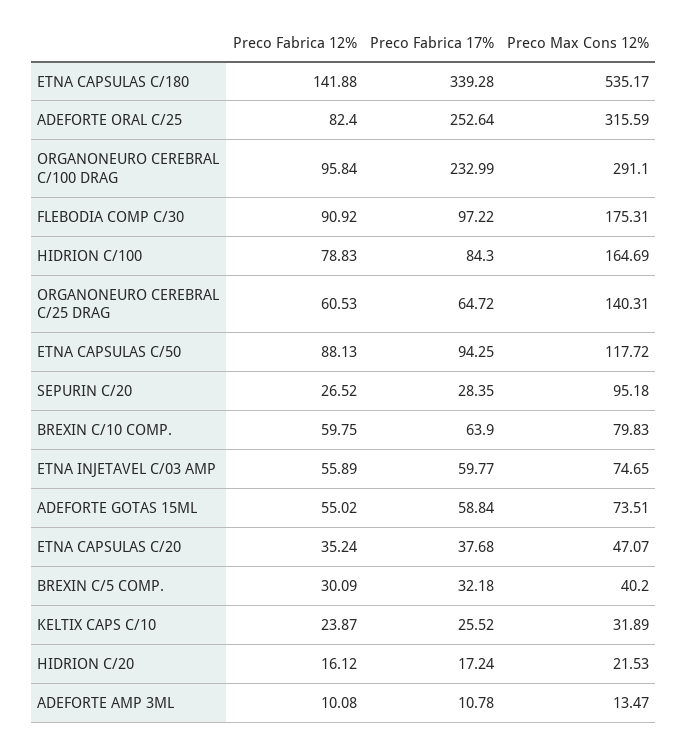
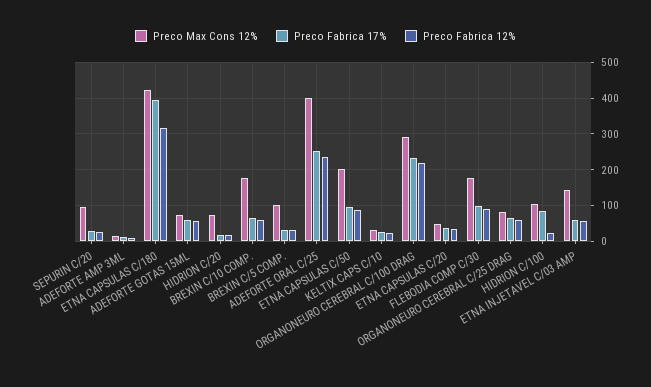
Preco Fabrica 12%, ETNA CAPSULAS C/180: 141.88 -> 320
Preco Fabrica 17%, ETNA CAPSULAS C/180: 339.28 -> 400
Preco Max Cons 12%, ETNA CAPSULAS C/180: 535.17 -> 420
Preco Fabrica 12%, ADEFORTE ORAL C/25: 82.4 -> 240
Preco Max Cons 12%, ADEFORTE ORAL C/25: 315.59 -> 400
Preco Fabrica 12%, ORGANONEURO CEREBRAL C/100 DRAG: 95.84 -> 220
Preco Fabrica 12%, HIDRION C/100: 78.83 -> 20
Preco Max Cons 12%, HIDRION C/100: 164.69 -> 100
Preco Max Cons 12%, ORGANONEURO CEREBRAL C/25 DRAG: 140.31 -> 80
Preco Max Cons 12%, ETNA CAPSULAS C/50: 117.72 -> 200
Preco Max Cons 12%, BREXIN C/10 COMP.: 79.83 -> 180
Preco Max Cons 12%, ETNA INJETAVEL C/03 AMP: 74.65 -> 140
Preco Max Cons 12%, BREXIN C/5 COMP.: 40.2 -> 100
Preco Max Cons 12%, HIDRION C/20: 21.53 -> 80

